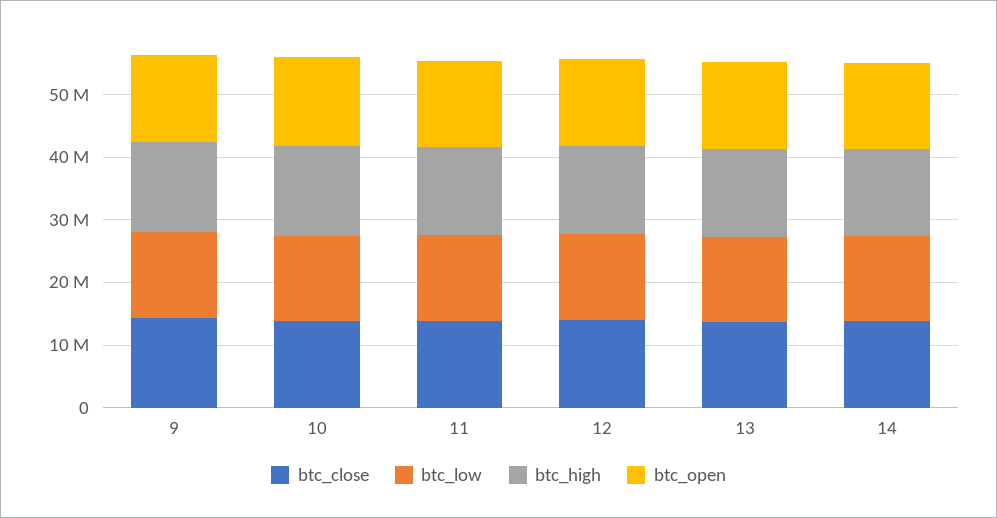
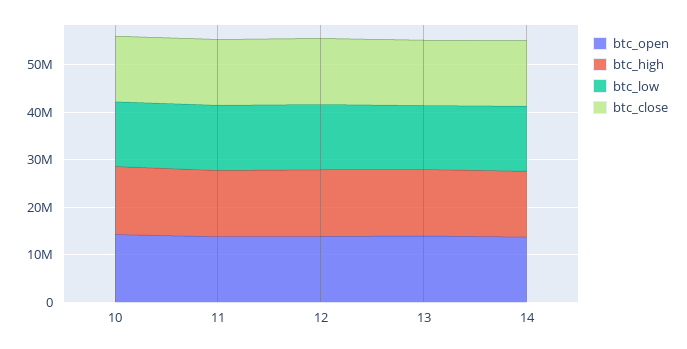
btc_close, 9: 14000000 -> none
btc_low, 9: 14000000 -> none
btc_high, 9: 14000000 -> none
btc_open, 9: 14000000 -> none

